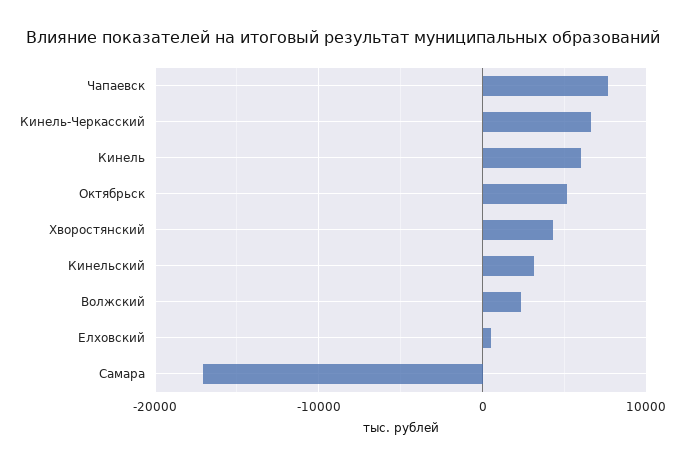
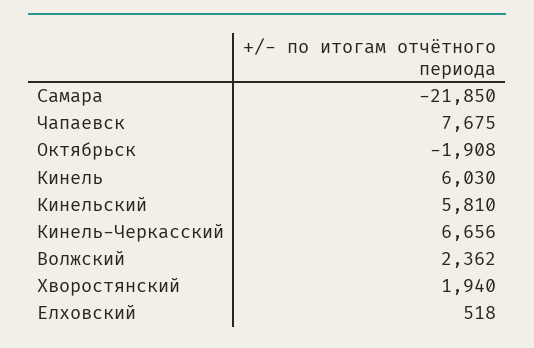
Октябрьск: 5000 -> -1908
Хворостянский: 4000 -> 1940
Кинельский: 3000 -> 5810
Самара: -17000 -> -21850

